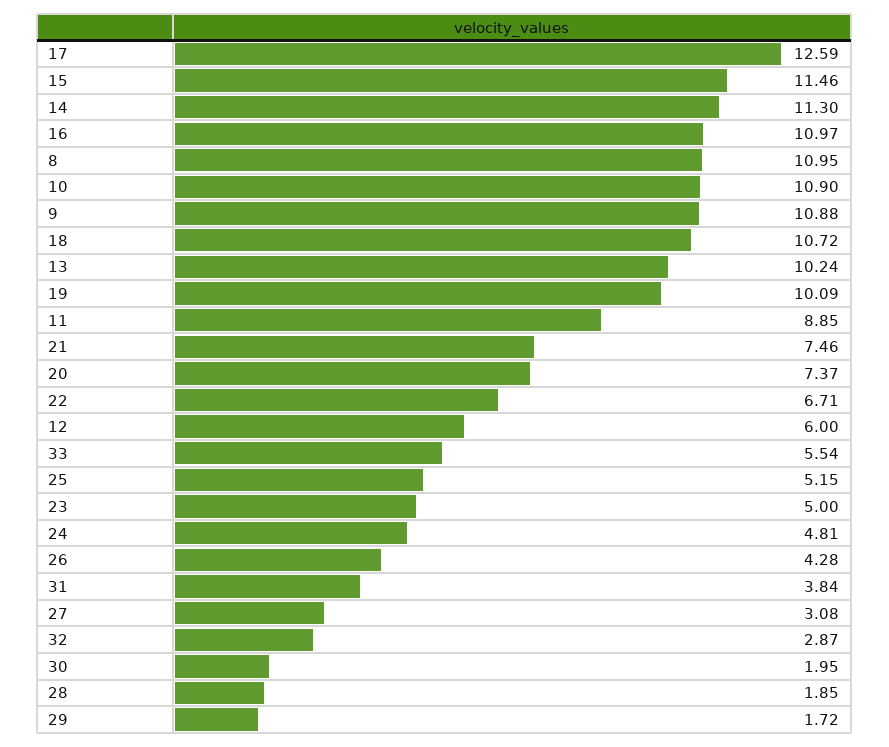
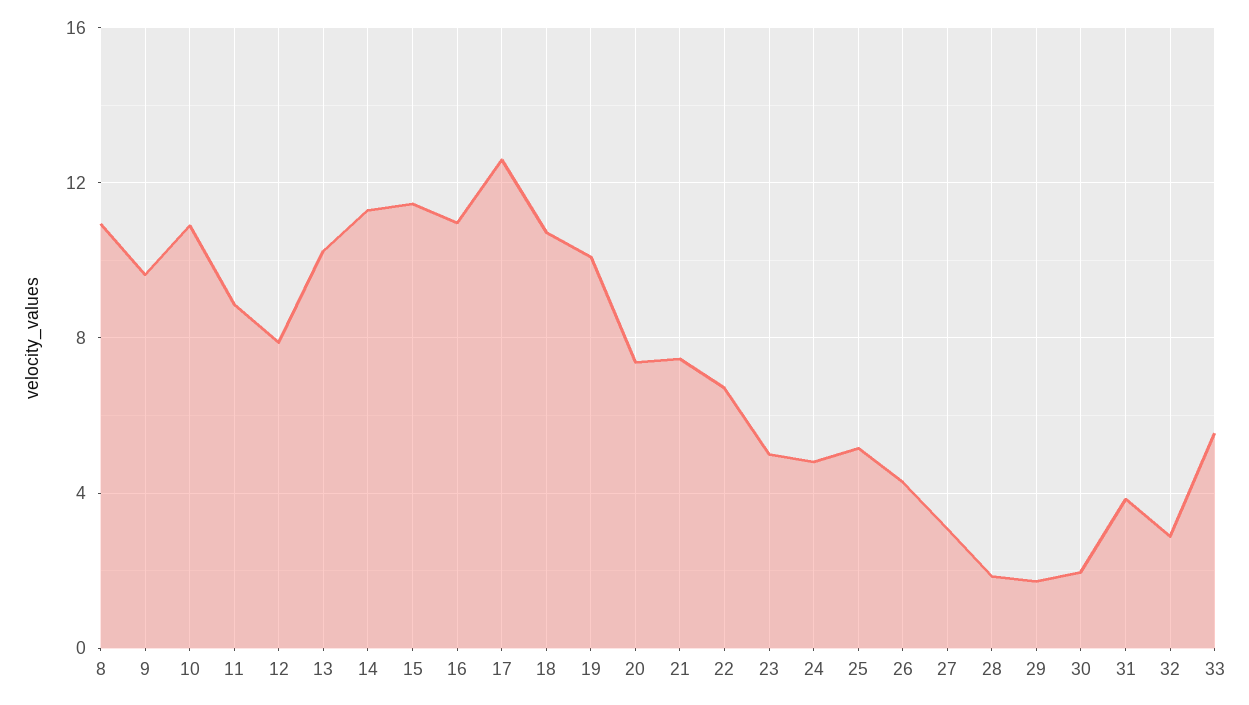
9: 10.88 -> 9.5
12: 6 -> 8

